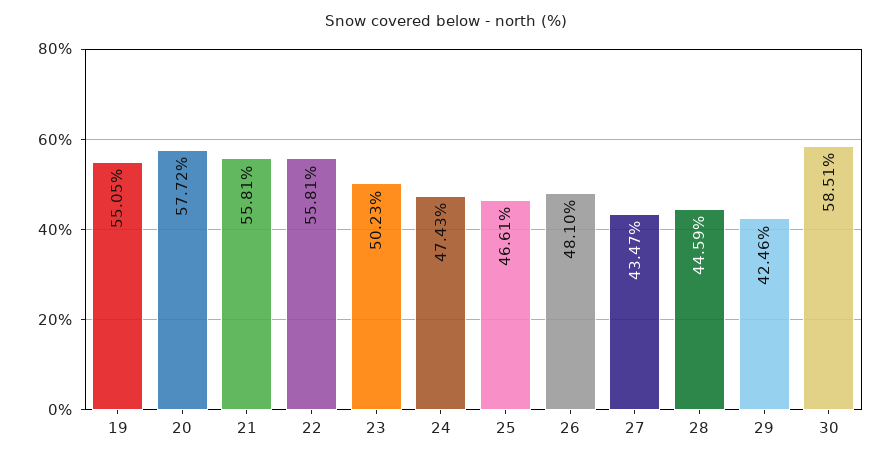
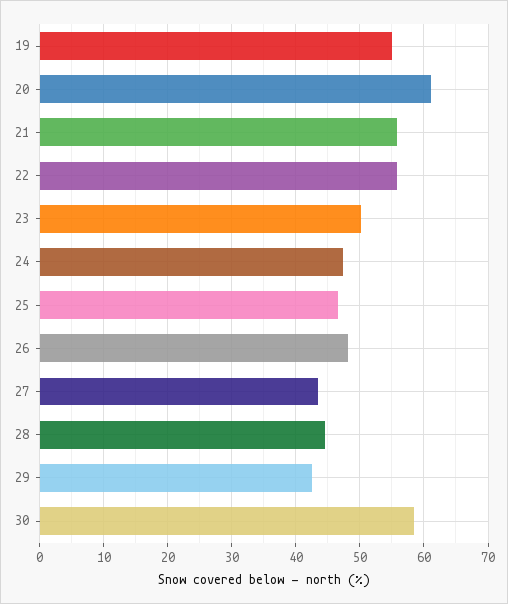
20: 57.72 -> 61

